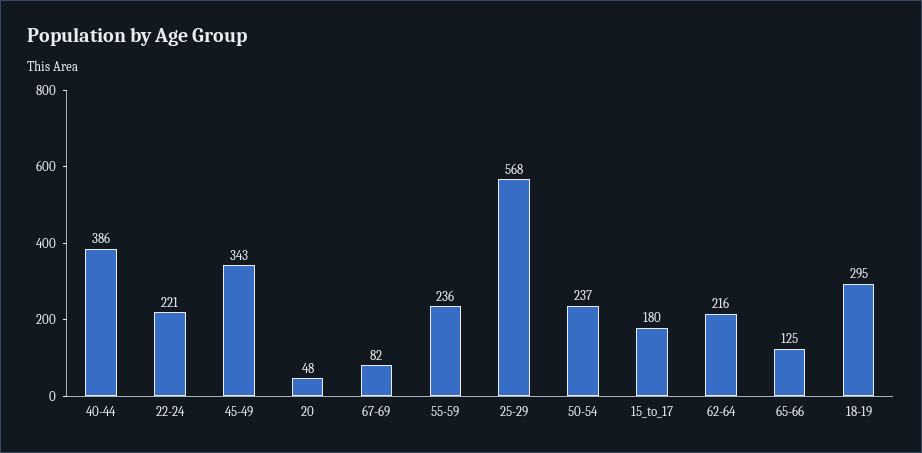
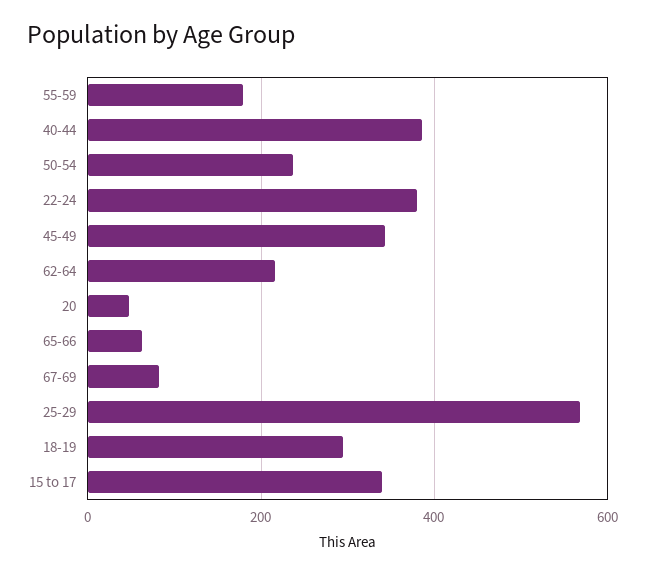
22-24: 221 -> 380
55-59: 236 -> 180
15_to_17: 180 -> 340
65-66: 125 -> 60

